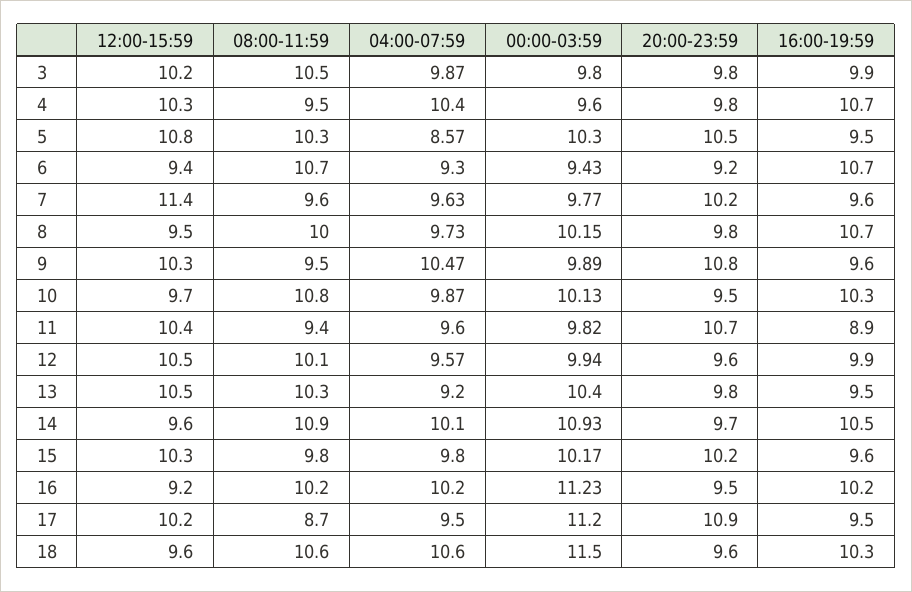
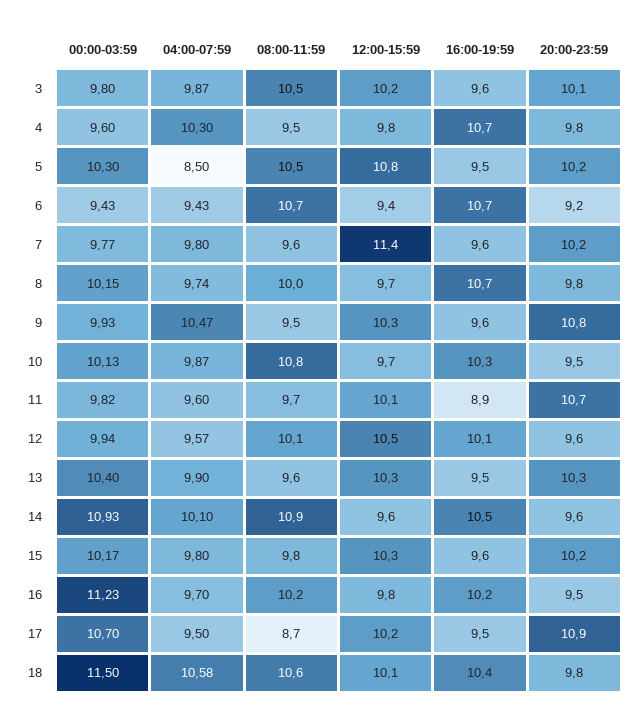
20:00-23:59, 3: 9.8 -> 10.1
16:00-19:59, 3: 9.9 -> 9.6
12:00-15:59, 4: 10.3 -> 9.8
04:00-07:59, 4: 10.4 -> 10.3
08:00-11:59, 5: 10.3 -> 10.5
04:00-07:59, 5: 8.57 -> 8.5
20:00-23:59, 5: 10.5 -> 10.2
04:00-07:59, 6: 9.3 -> 9.43
04:00-07:59, 7: 9.63 -> 9.8
12:00-15:59, 8: 9.5 -> 9.7
04:00-07:59, 8: 9.73 -> 9.74
00:00-03:59, 9: 9.89 -> 9.93
12:00-15:59, 11: 10.4 -> 10.1
08:00-11:59, 11: 9.4 -> 9.7
16:00-19:59, 12: 9.9 -> 10.1
12:00-15:59, 13: 10.5 -> 10.3
08:00-11:59, 13: 10.3 -> 9.6
04:00-07:59, 13: 9.2 -> 9.9
20:00-23:59, 13: 9.8 -> 10.3
20:00-23:59, 14: 9.7 -> 9.6
12:00-15:59, 16: 9.2 -> 9.8
04:00-07:59, 16: 10.2 -> 9.7
00:00-03:59, 17: 11.2 -> 10.7
12:00-15:59, 18: 9.6 -> 10.1
04:00-07:59, 18: 10.6 -> 10.58
20:00-23:59, 18: 9.6 -> 9.8
16:00-19:59, 18: 10.3 -> 10.4

